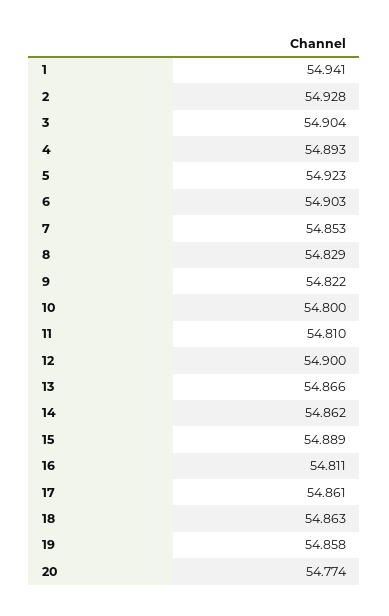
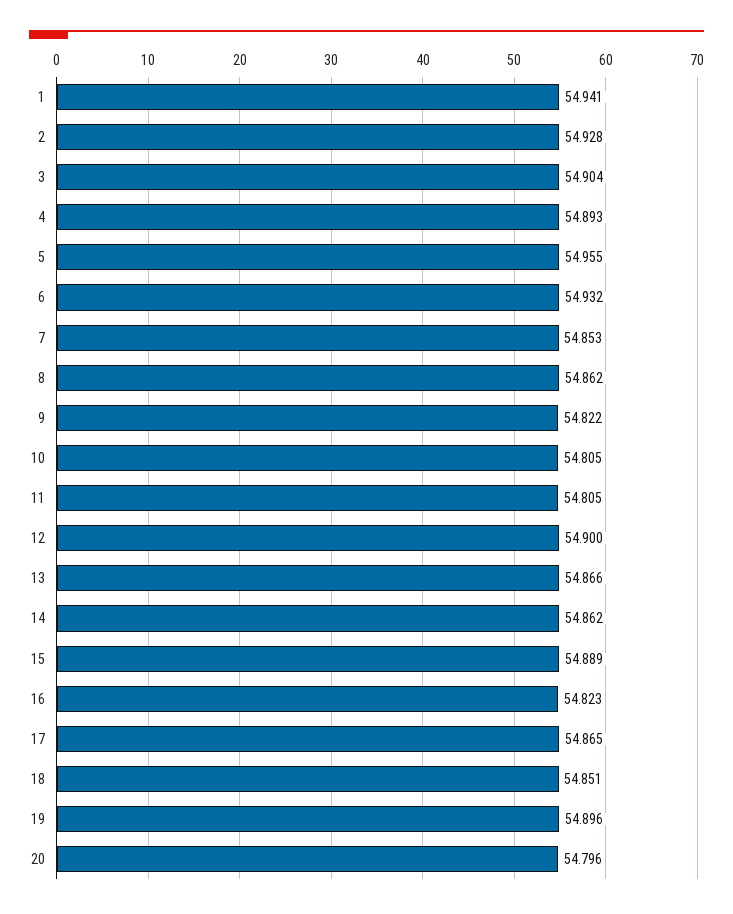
5: 54.923 -> 54.955
6: 54.903 -> 54.932
8: 54.829 -> 54.862
10: 54.8 -> 54.805
11: 54.81 -> 54.805
16: 54.811 -> 54.823
17: 54.861 -> 54.865
18: 54.863 -> 54.851
19: 54.858 -> 54.896
20: 54.774 -> 54.796

